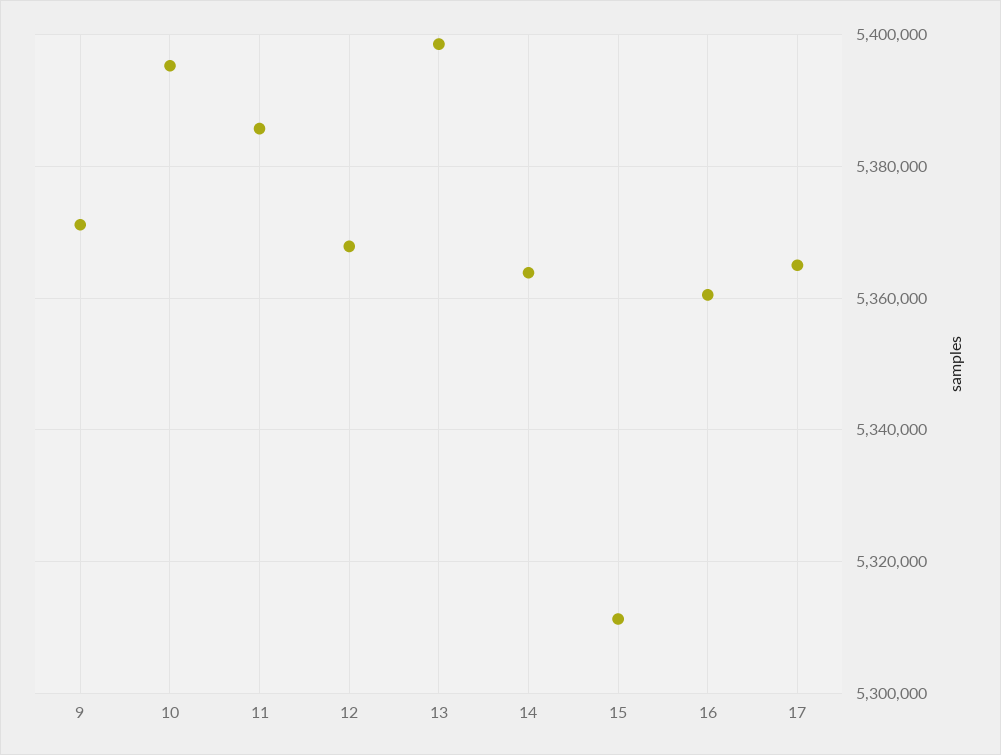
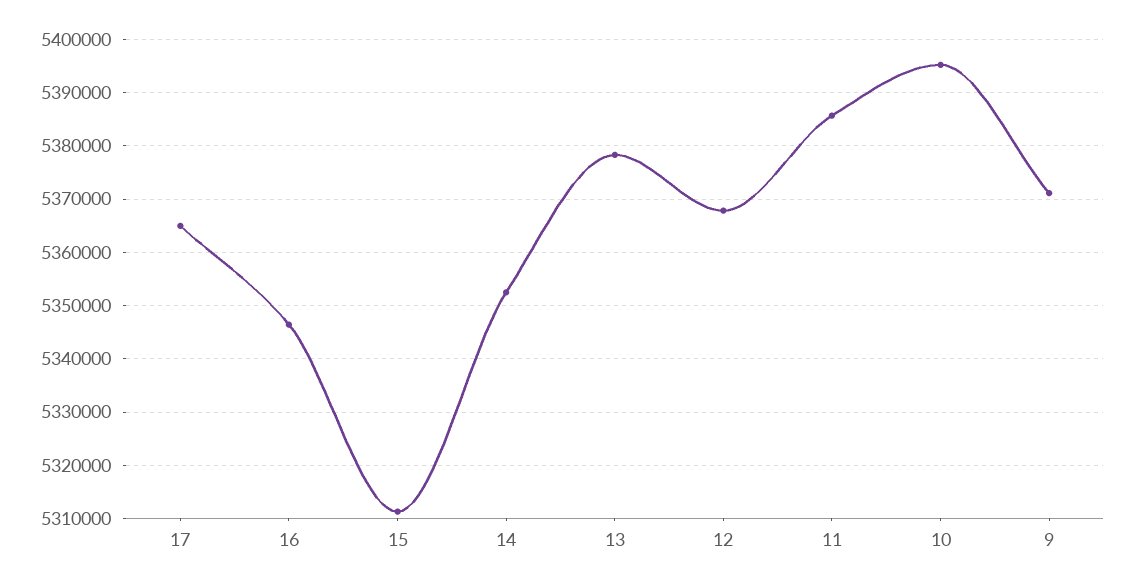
13: 5398000 -> 5378000
14: 5364000 -> 5352000
16: 5360000 -> 5346000

